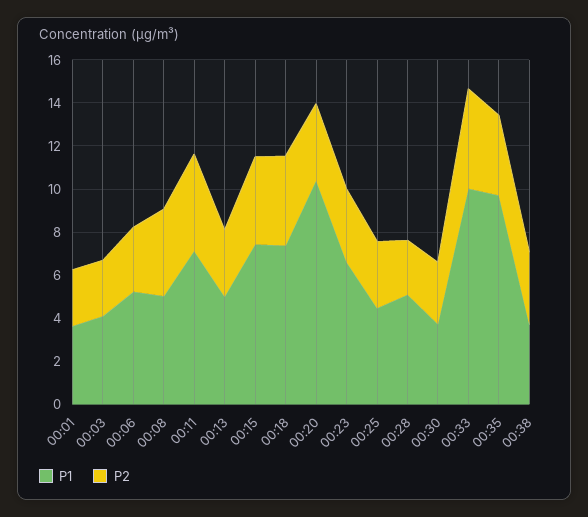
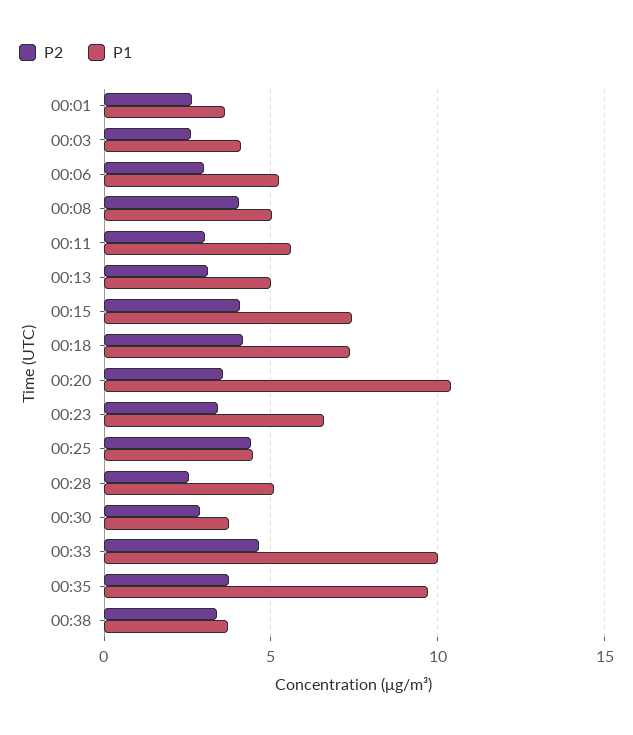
P1, 00:11: 7 -> 5.5
P2, 00:11: 4.5 -> 3
P2, 00:25: 3 -> 4.5

